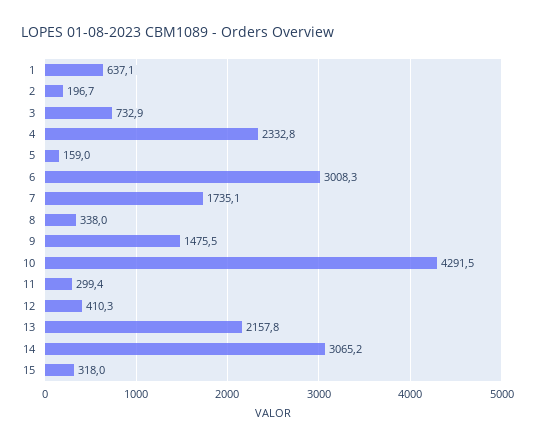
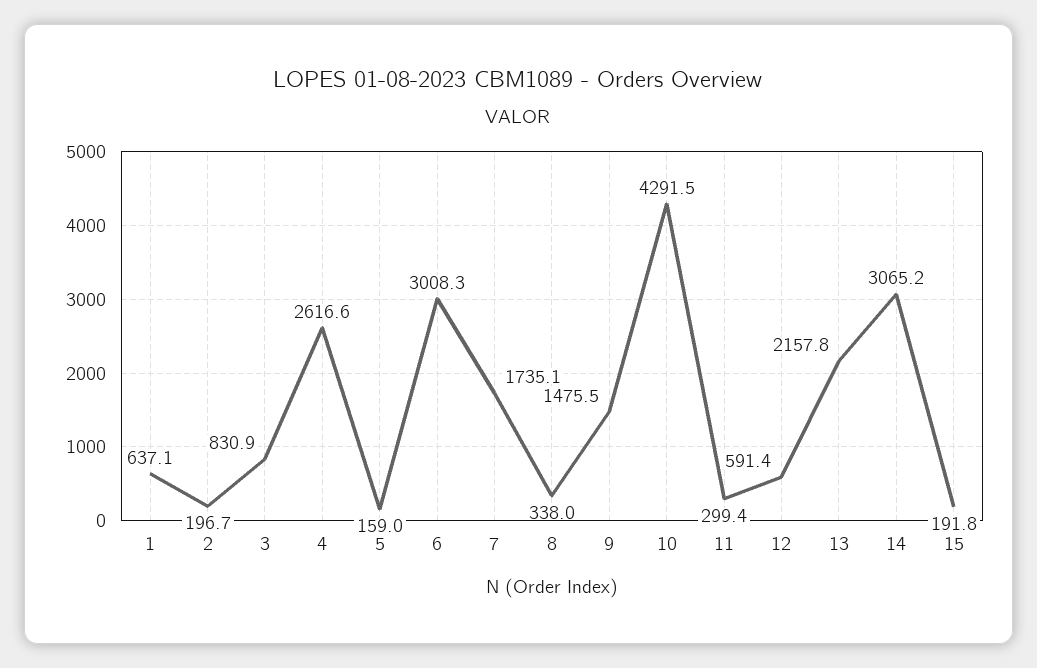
3: 732.9 -> 830.9
4: 2332.8 -> 2616.6
12: 410.3 -> 591.4
15: 318 -> 191.8

